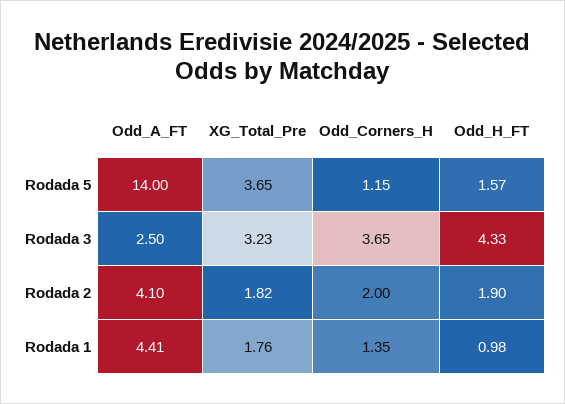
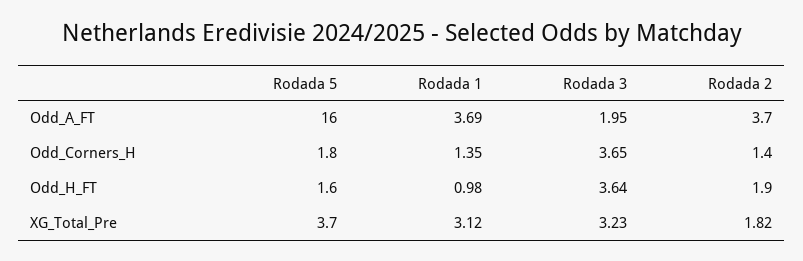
Odd_A_FT, Rodada 5: 14 -> 16
Odd_Corners_H, Rodada 5: 1.15 -> 1.8
Odd_A_FT, Rodada 3: 2.5 -> 1.95
Odd_H_FT, Rodada 3: 4.33 -> 3.64
Odd_A_FT, Rodada 2: 4.1 -> 3.7
Odd_Corners_H, Rodada 2: 2 -> 1.4
Odd_A_FT, Rodada 1: 4.41 -> 3.69
XG_Total_Pre, Rodada 1: 1.76 -> 3.12

